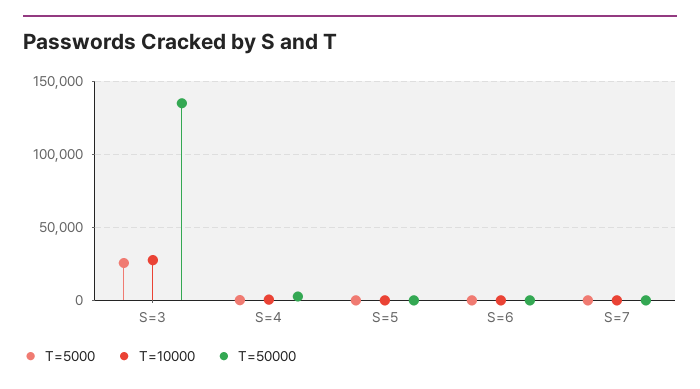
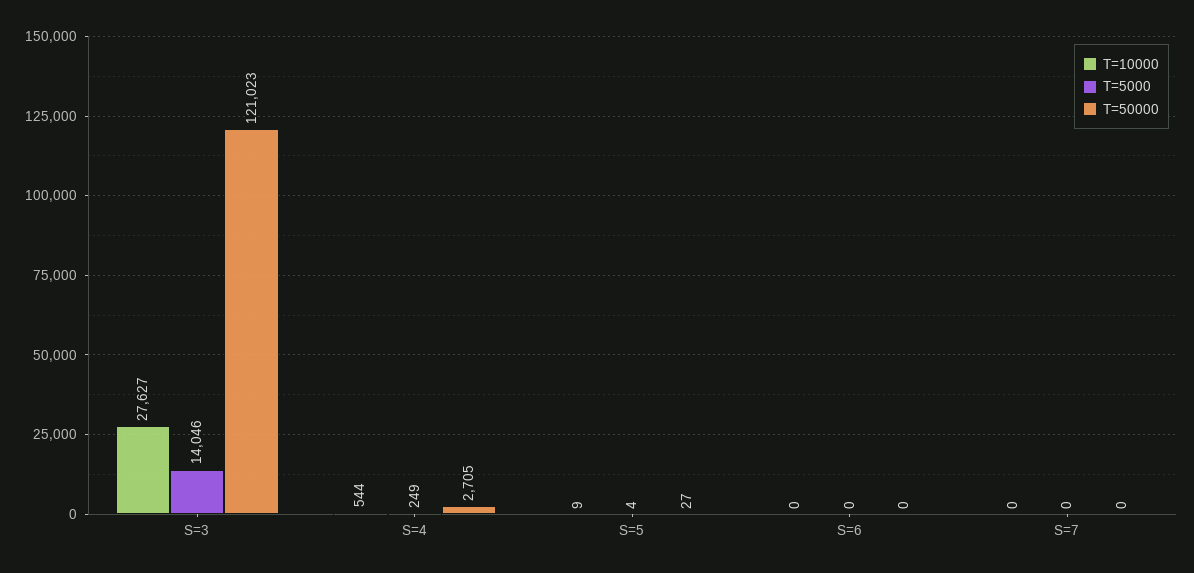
T=5000, S=3: 25000 -> 14046
T=50000, S=3: 135000 -> 121023

